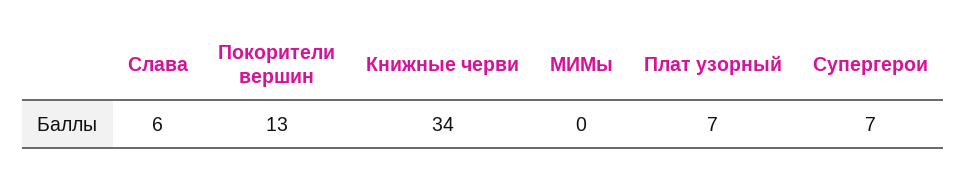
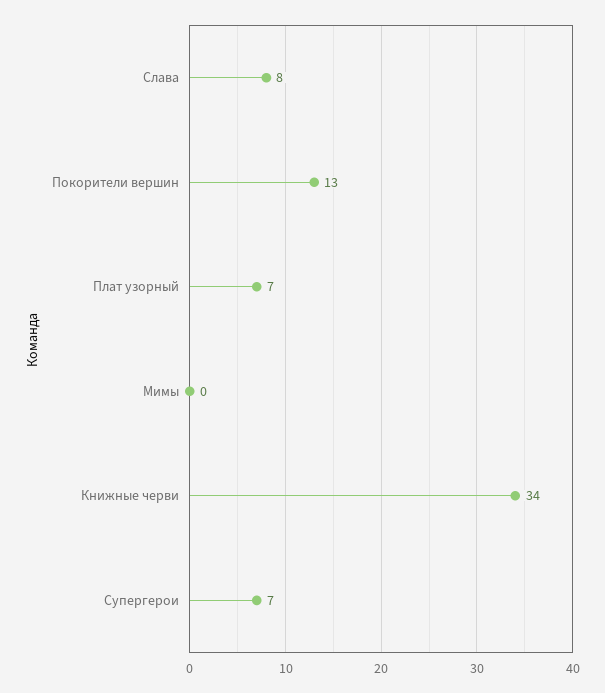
Слава: 6 -> 8

